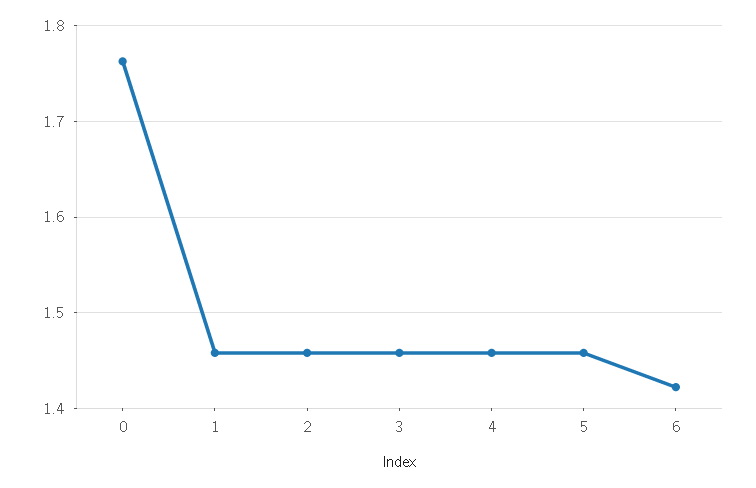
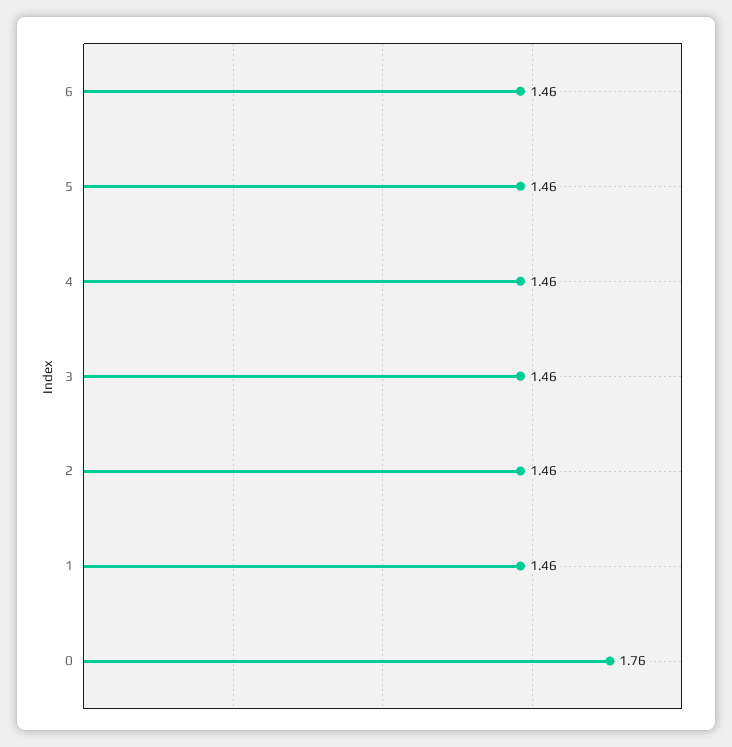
6: 1.42 -> 1.46

